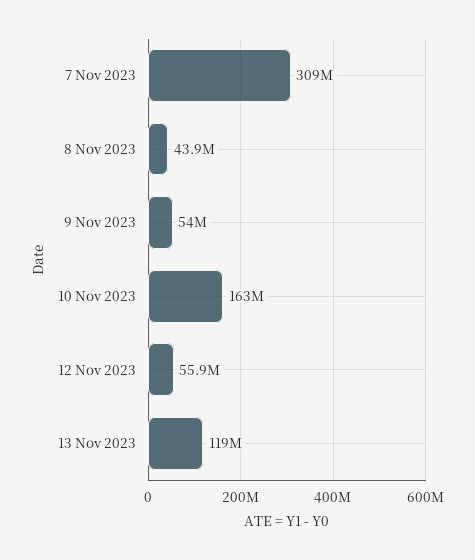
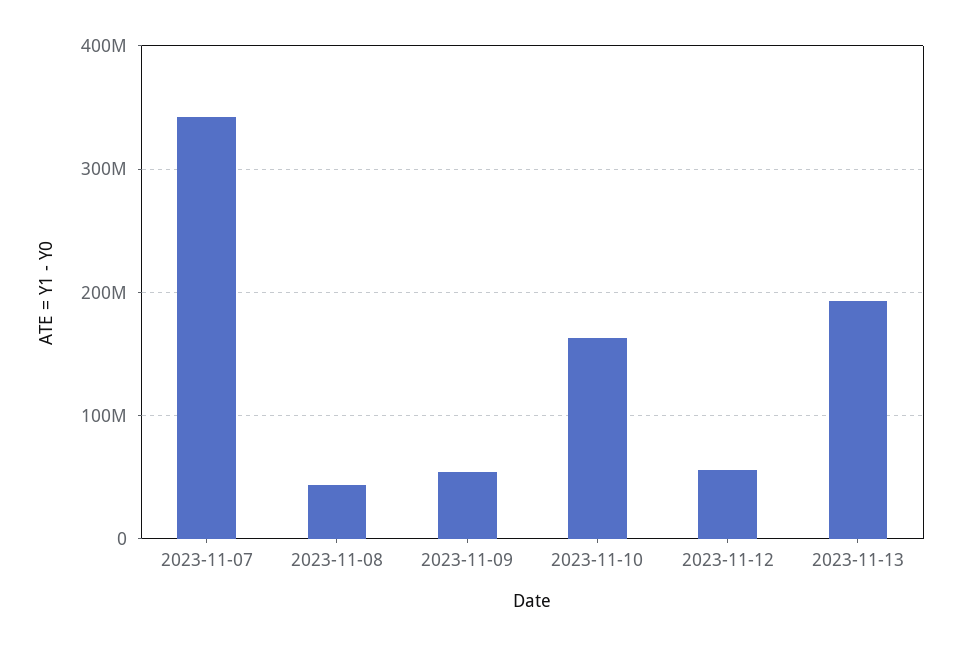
7 Nov 2023: 309000000 -> 340000000
13 Nov 2023: 119000000 -> 190000000

